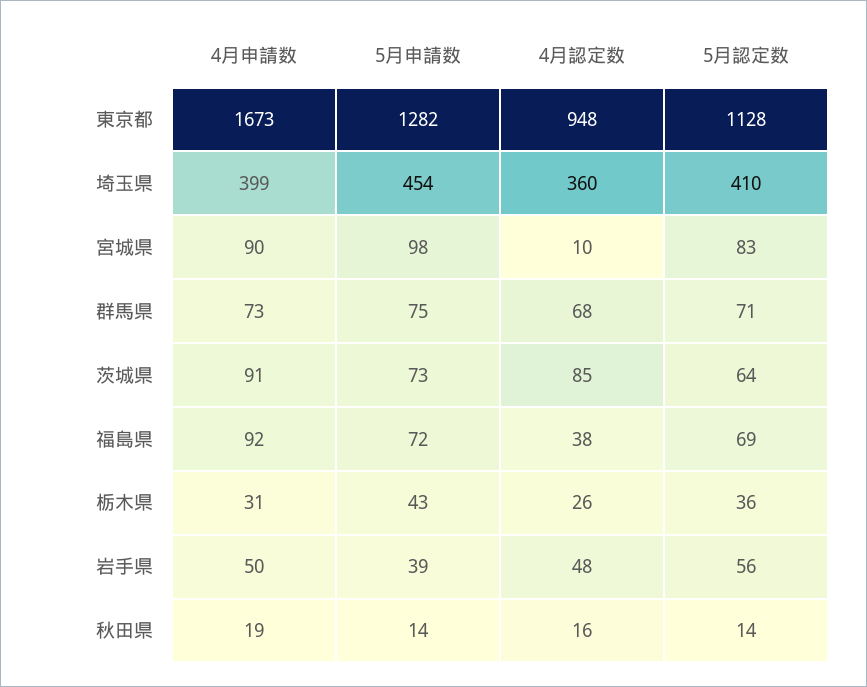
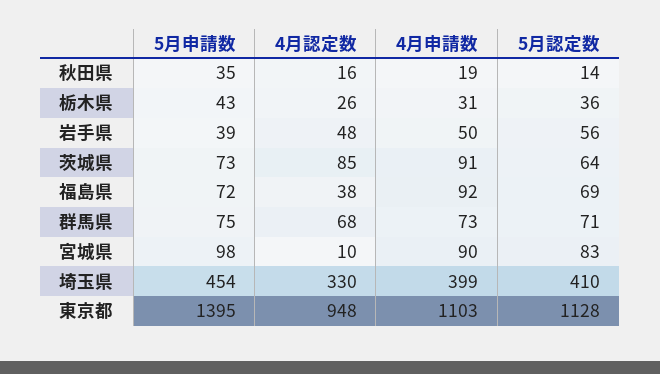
4月申請数, 東京都: 1673 -> 1103
5月申請数, 東京都: 1282 -> 1395
4月認定数, 埼玉県: 360 -> 330
5月申請数, 秋田県: 14 -> 35

